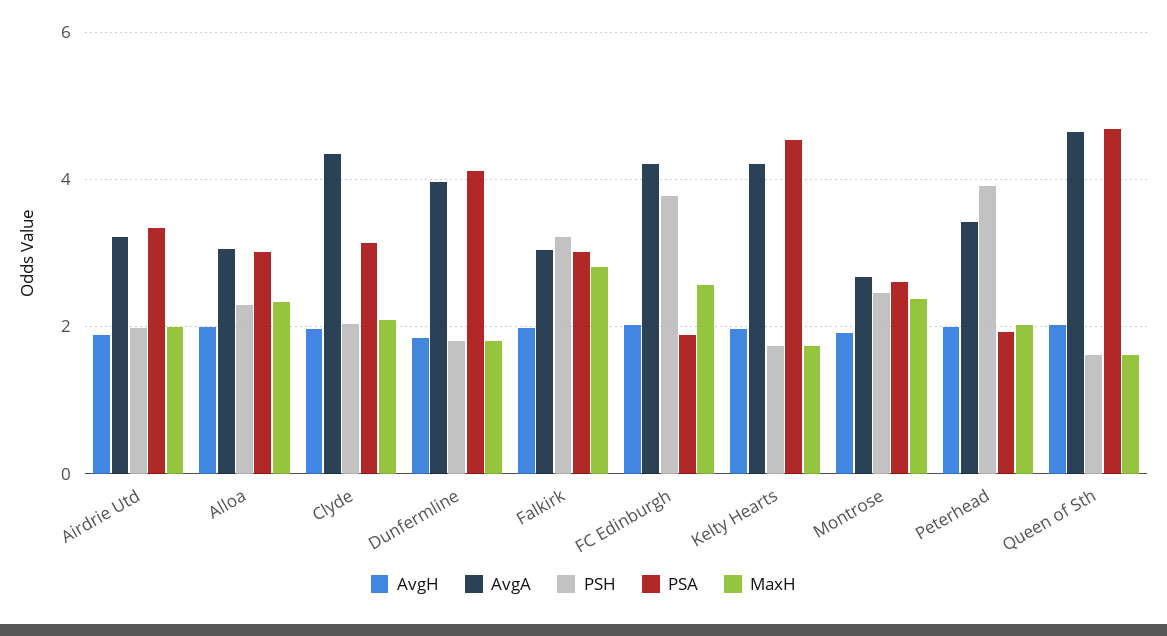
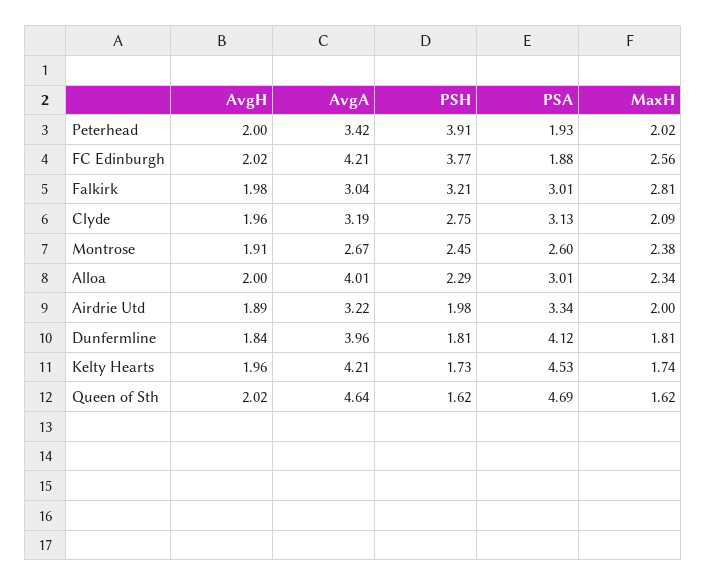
AvgA, Alloa: 3 -> 4.01
AvgA, Clyde: 4.4 -> 3.19
PSH, Clyde: 2 -> 2.75

